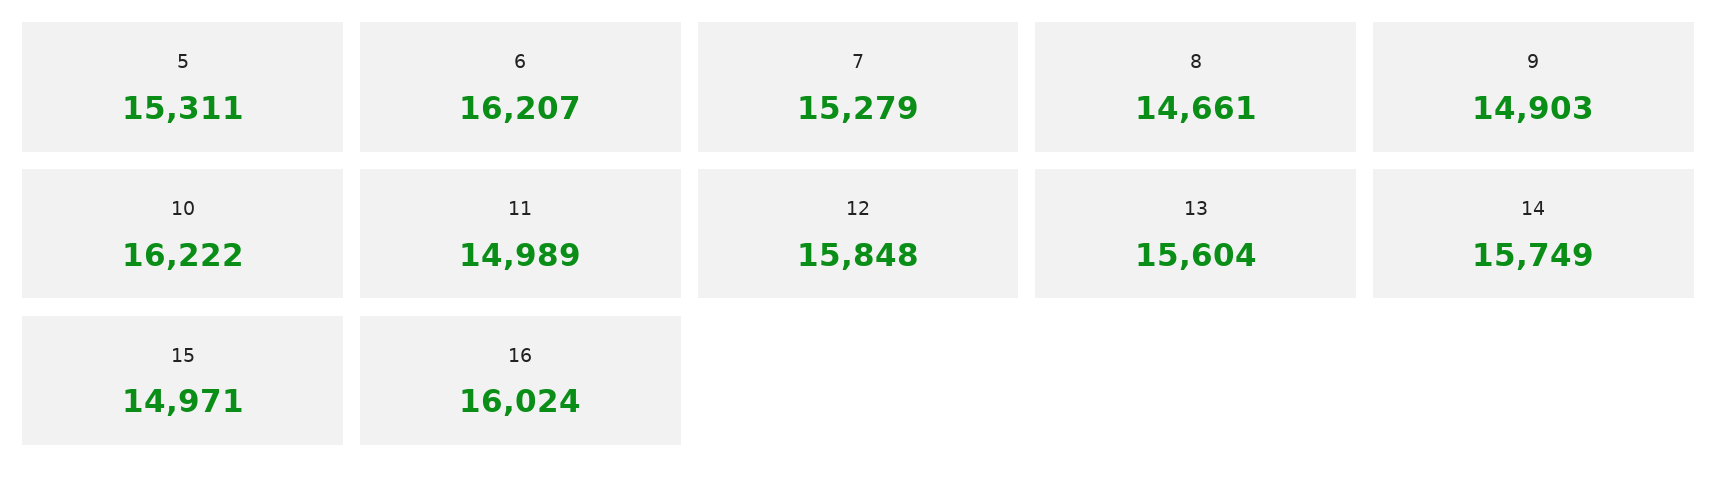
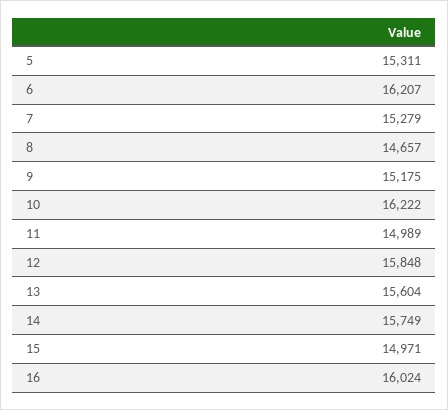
8: 14661 -> 14657
9: 14903 -> 15175

